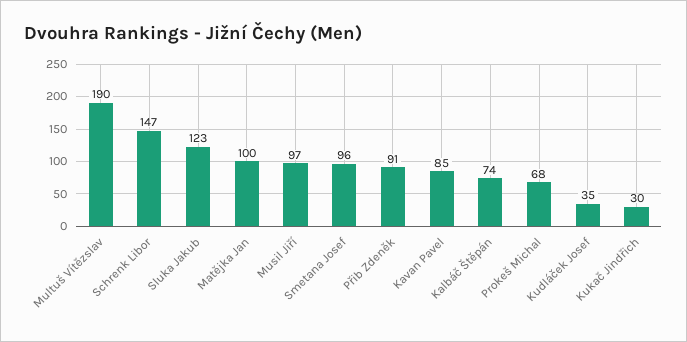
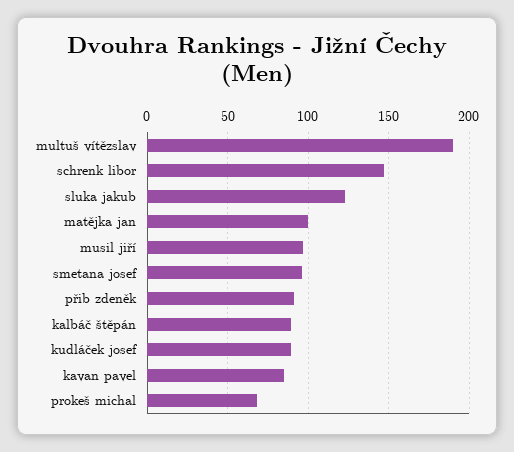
Kalbáč Štěpán: 74 -> 90
Kudláček Josef: 35 -> 90
Kukač Jindřich: 30 -> none

